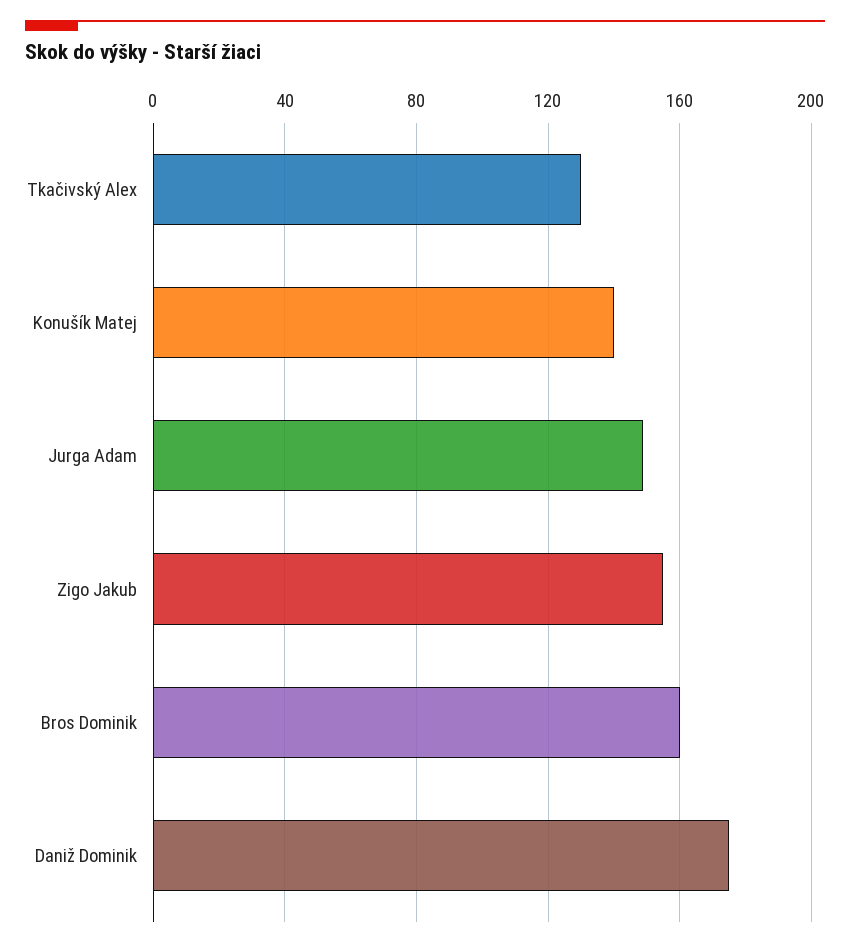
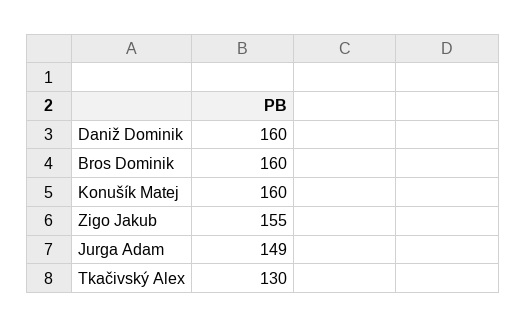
Konušík Matej: 140 -> 160
Daniž Dominik: 175 -> 160

